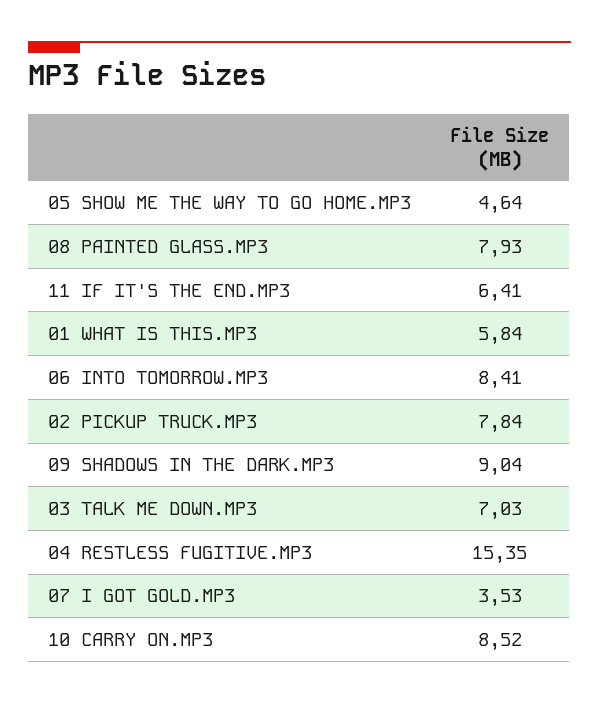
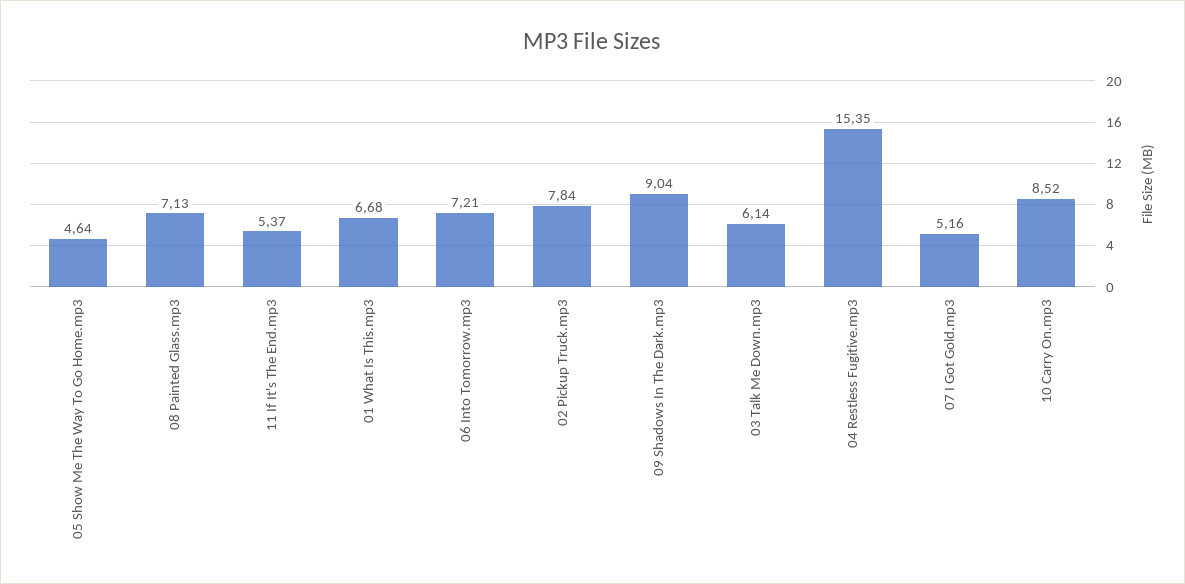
08 PAINTED GLASS.MP3: 7.93 -> 7.13
11 IF IT'S THE END.MP3: 6.41 -> 5.37
01 WHAT IS THIS.MP3: 5.84 -> 6.68
06 INTO TOMORROW.MP3: 8.41 -> 7.21
03 TALK ME DOWN.MP3: 7.03 -> 6.14
07 I GOT GOLD.MP3: 3.53 -> 5.16

